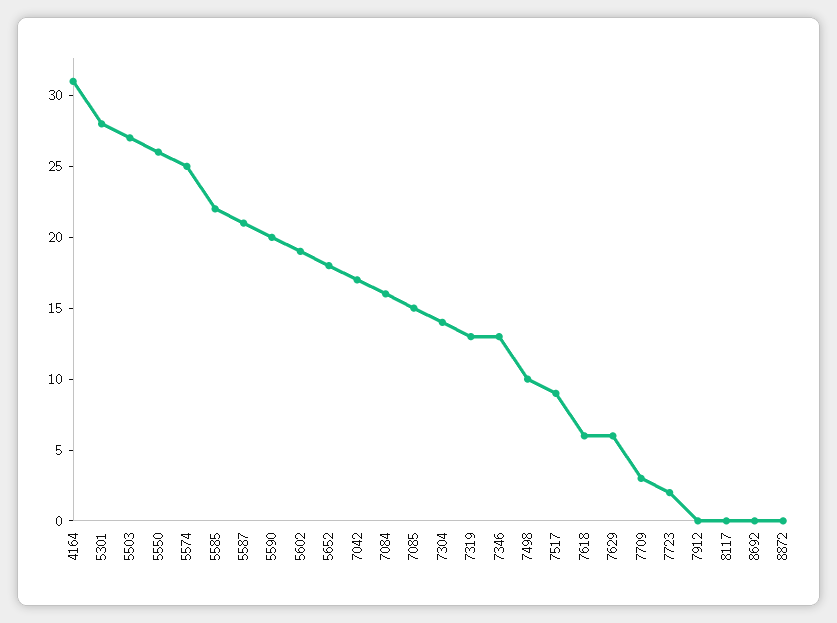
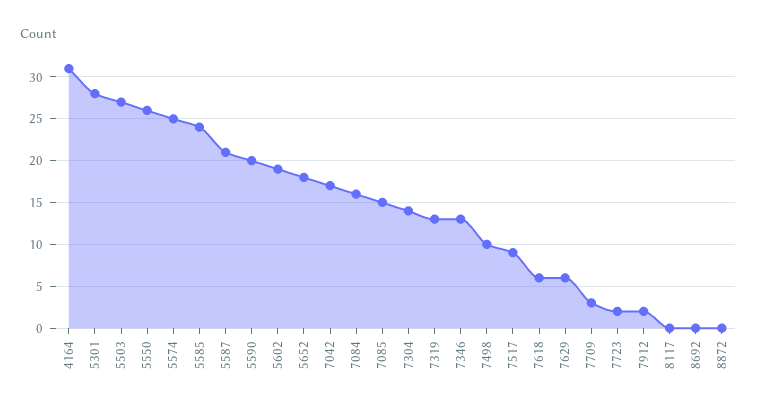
5585: 22 -> 24
7912: 0 -> 2

